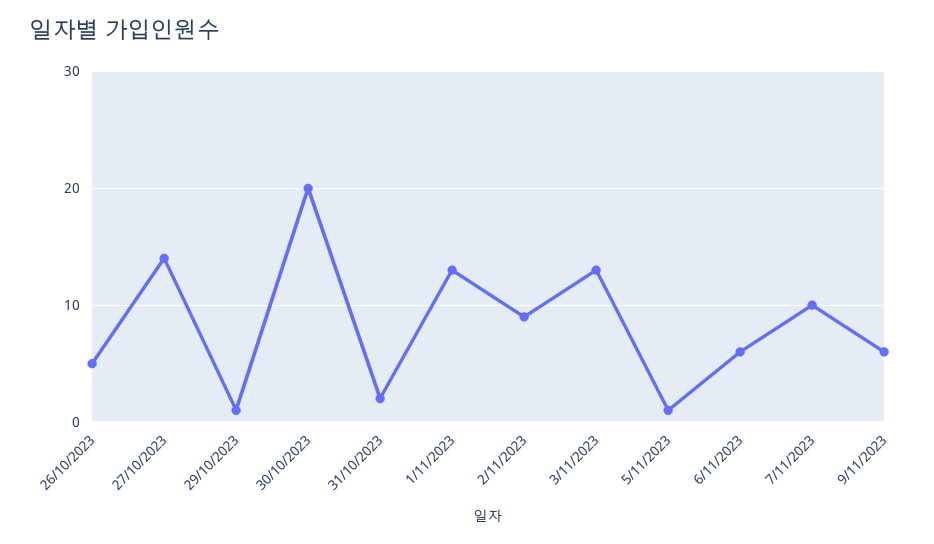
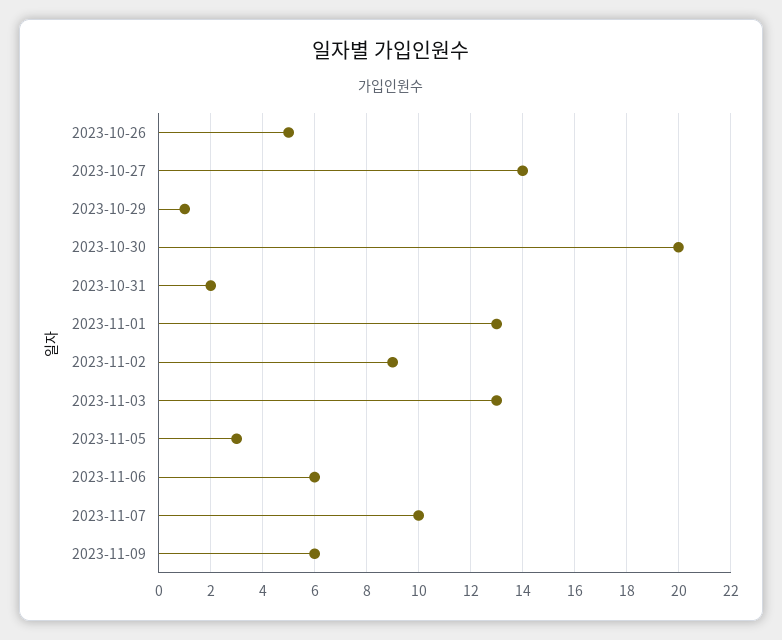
5/11/2023: 1 -> 3

